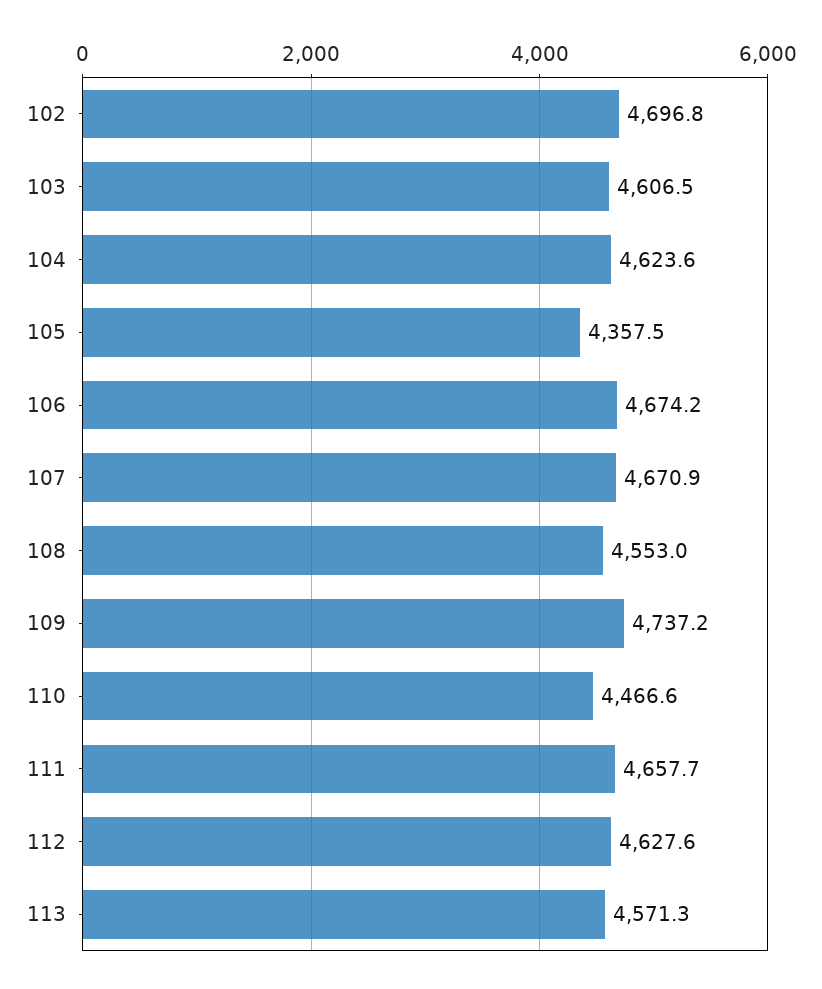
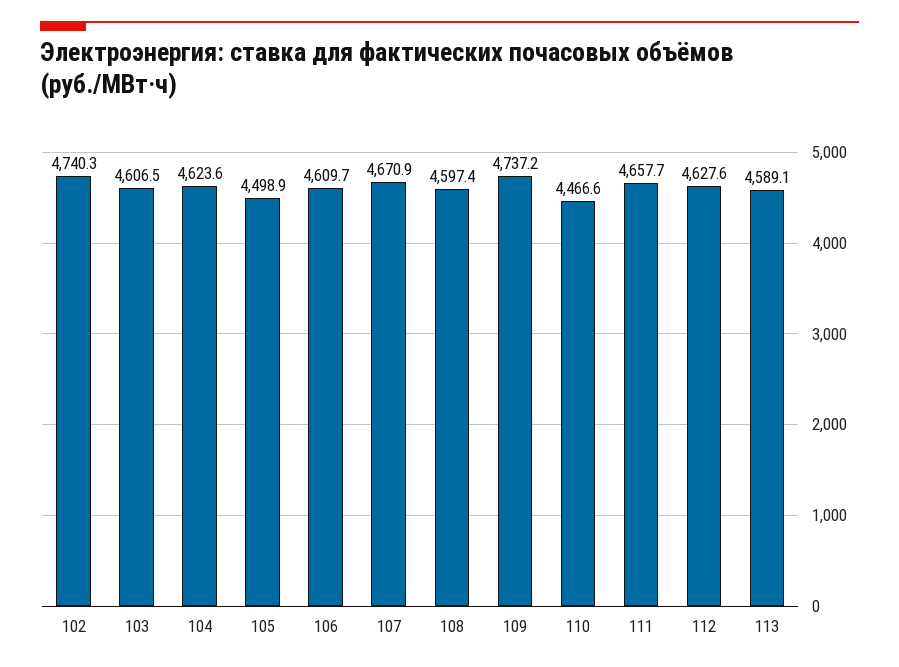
102: 4696.8 -> 4740.3
105: 4357.5 -> 4498.9
106: 4674.2 -> 4609.7
108: 4553 -> 4597.4
113: 4571.3 -> 4589.1

